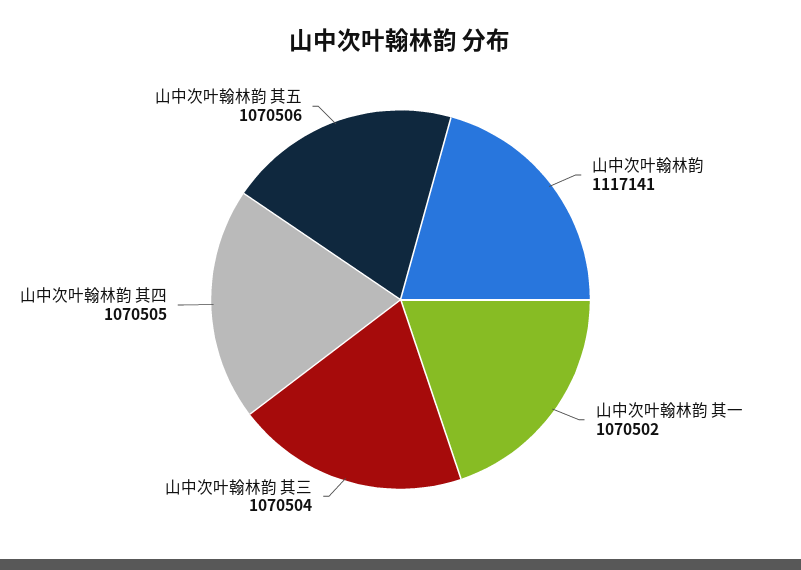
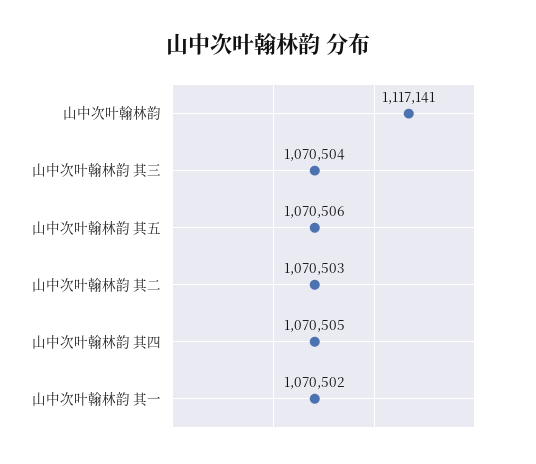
山中次叶翰林韵 其二: none -> 1070503

